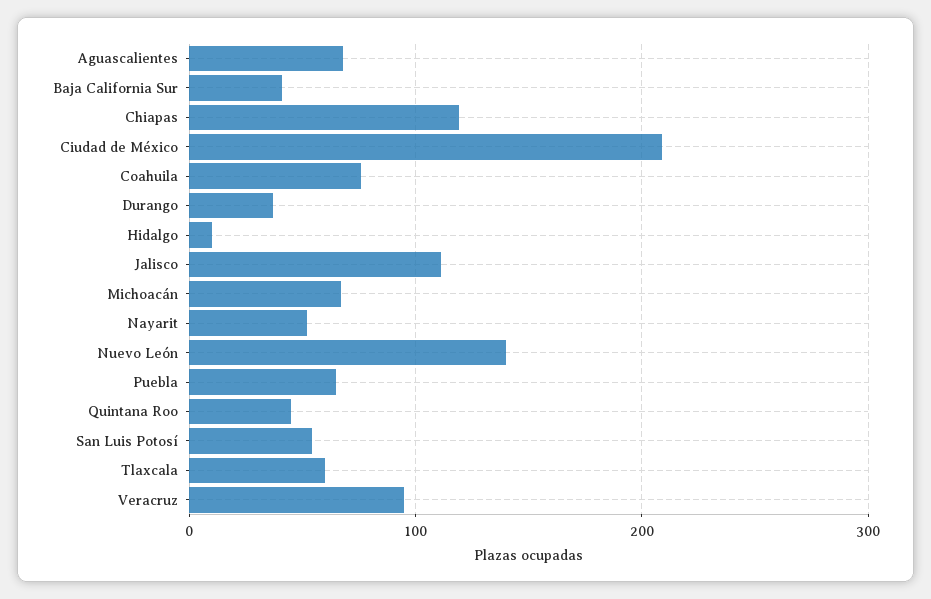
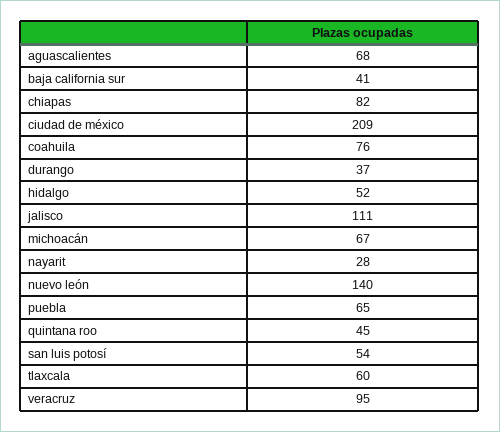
Chiapas: 120 -> 82
Hidalgo: 10 -> 52
Nayarit: 50 -> 28

